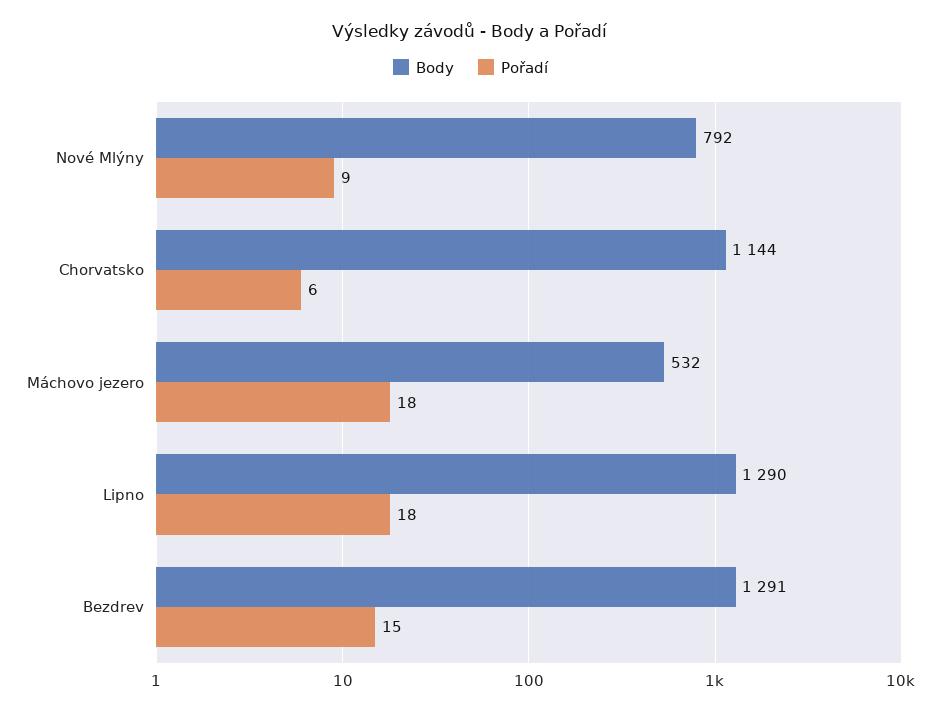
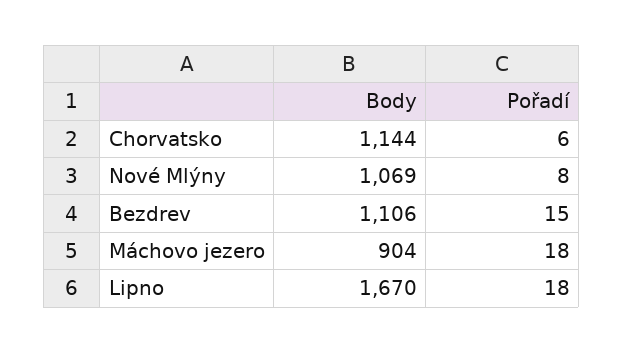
Body, Nové Mlýny: 792 -> 1069
Pořadí, Nové Mlýny: 9 -> 8
Body, Máchovo jezero: 532 -> 904
Body, Lipno: 1290 -> 1670
Body, Bezdrev: 1291 -> 1106

